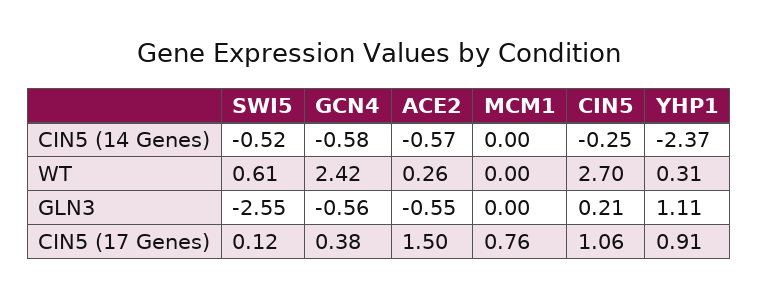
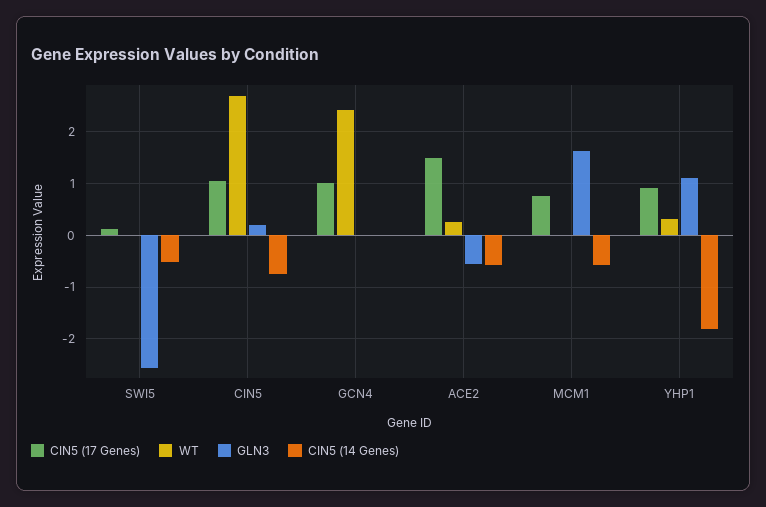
CIN5 (14 Genes), GCN4: -0.58 -> 0
CIN5 (14 Genes), MCM1: 0 -> -0.6
CIN5 (14 Genes), CIN5: -0.25 -> -0.8
CIN5 (14 Genes), YHP1: -2.37 -> -1.8
WT, SWI5: 0.61 -> 0
GLN3, GCN4: -0.56 -> 0
GLN3, MCM1: 0 -> 1.6
CIN5 (17 Genes), GCN4: 0.38 -> 1

